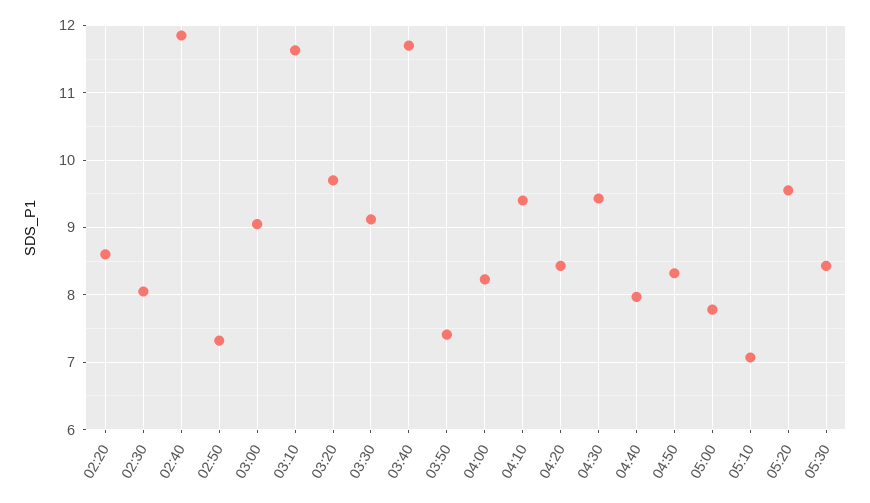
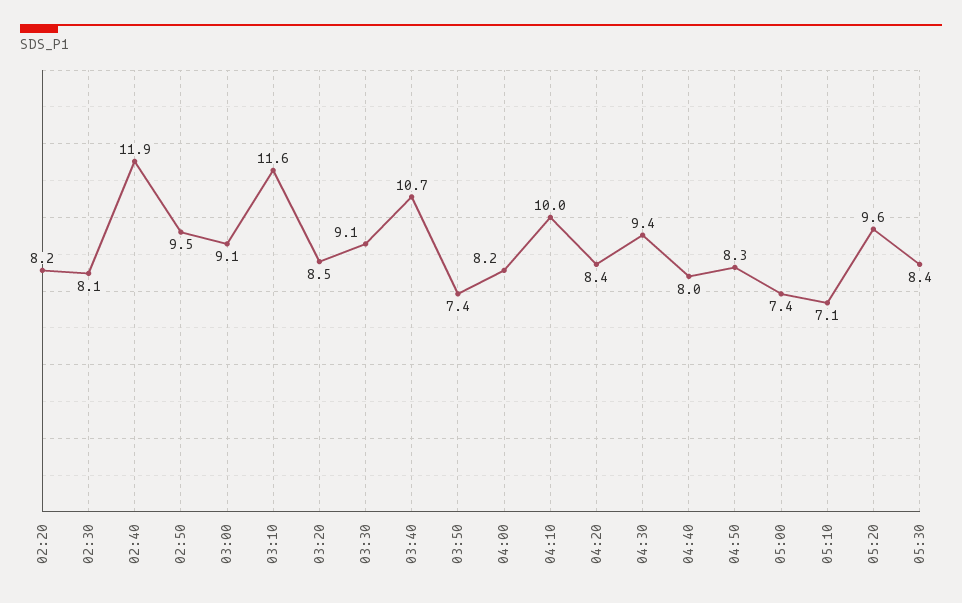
02:20: 8.6 -> 8.2
02:50: 7.3 -> 9.5
03:20: 9.7 -> 8.5
03:40: 11.7 -> 10.7
04:10: 9.4 -> 10
05:00: 7.8 -> 7.4

